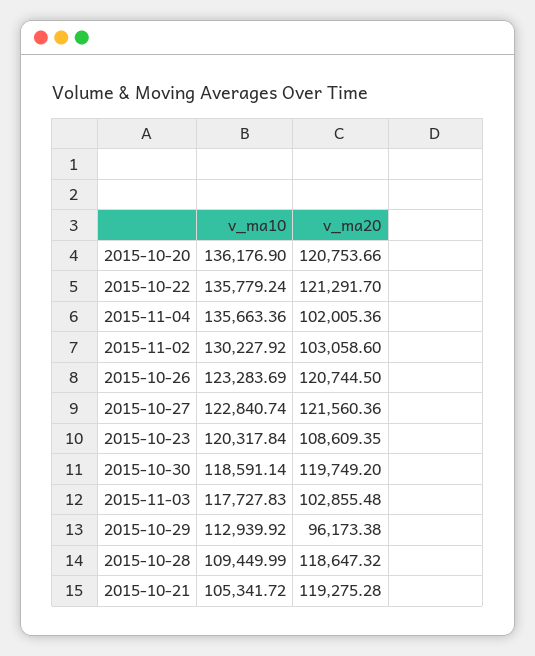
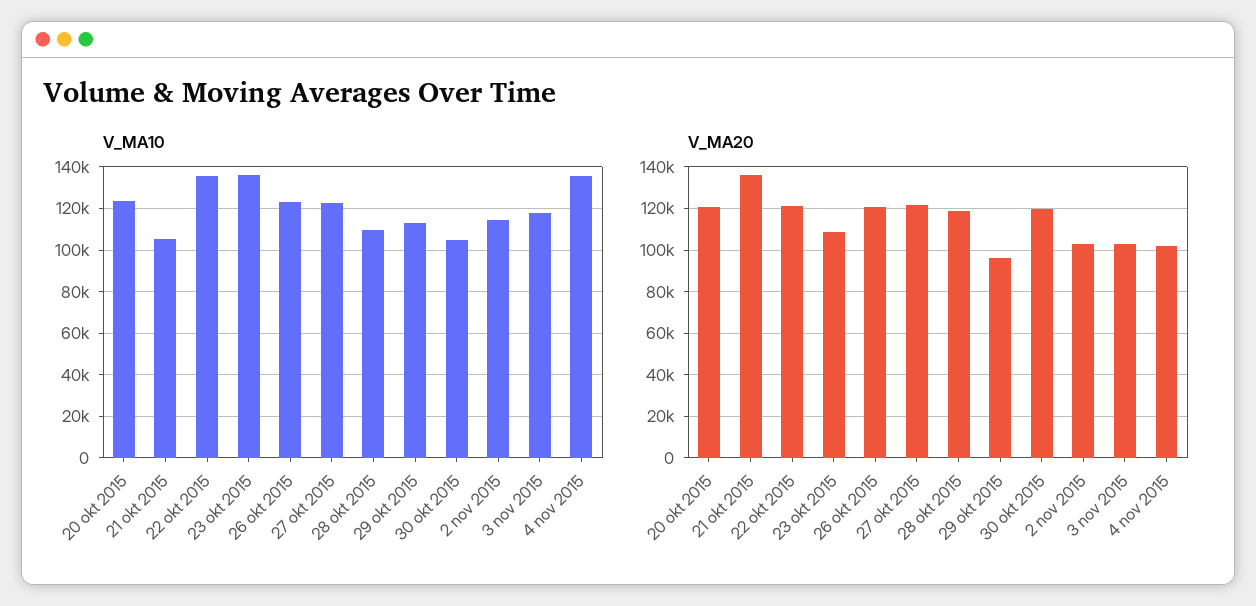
v_ma10, 2015-10-20: 136176.9 -> 125000
v_ma10, 2015-11-02: 130227.92 -> 115000
v_ma10, 2015-10-23: 120317.84 -> 135000
v_ma10, 2015-10-30: 118591.14 -> 105000
v_ma20, 2015-10-21: 119275.28 -> 135000

